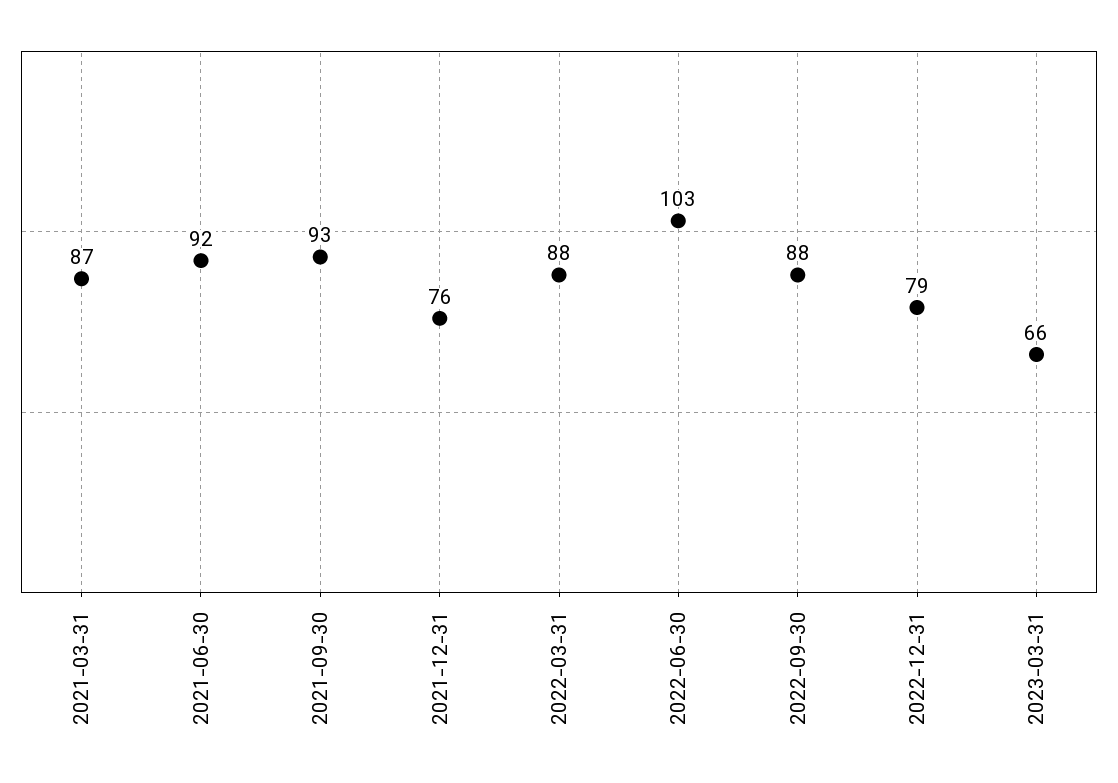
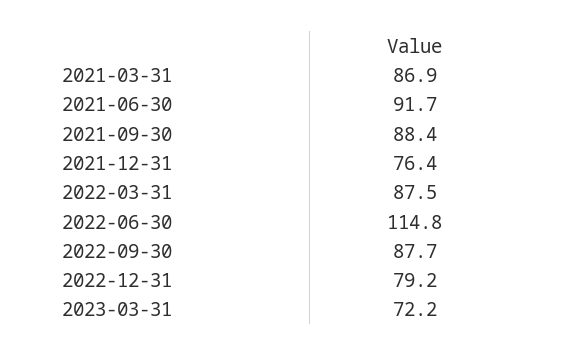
2021-09-30: 93 -> 88.4
2022-06-30: 103 -> 114.8
2023-03-31: 66 -> 72.2

